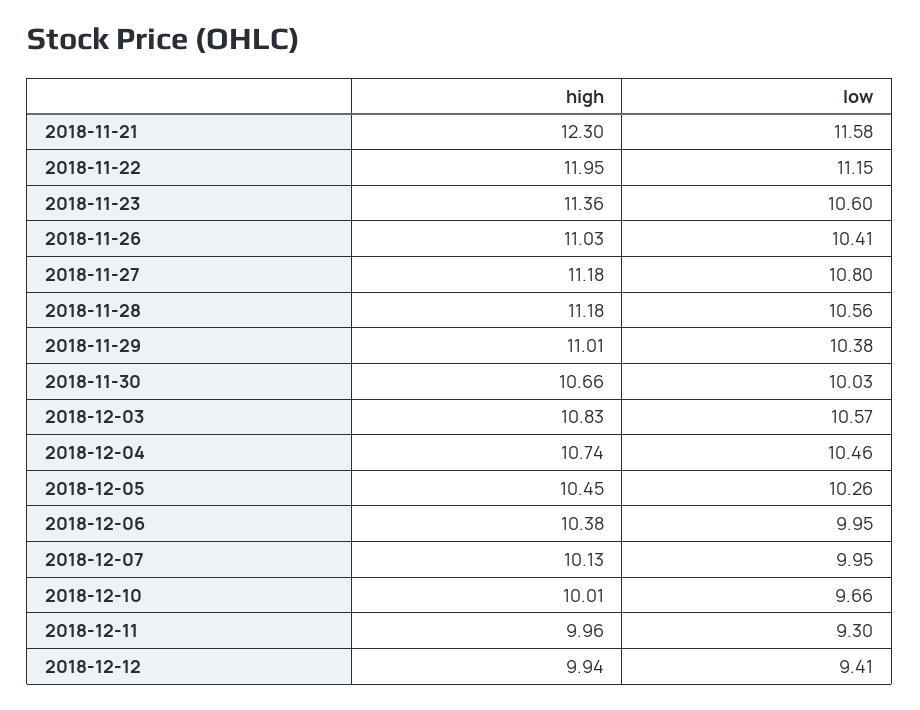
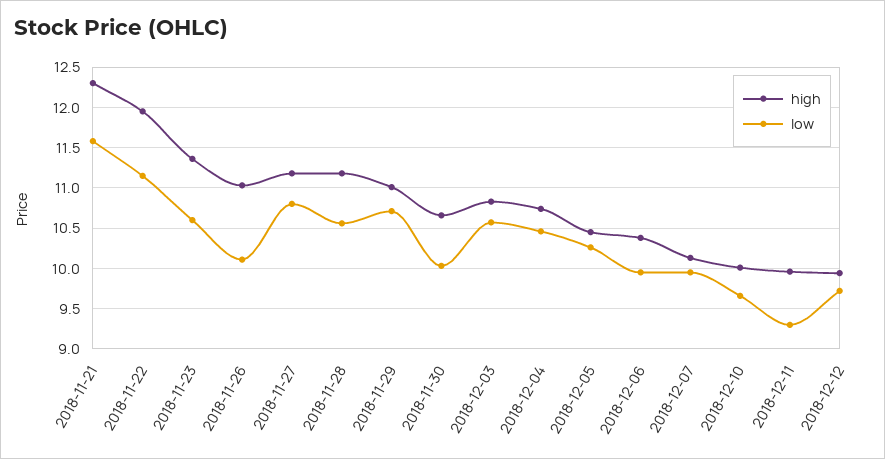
low, 2018-11-26: 10.41 -> 10.1
low, 2018-11-29: 10.38 -> 10.7
low, 2018-12-12: 9.41 -> 9.7

